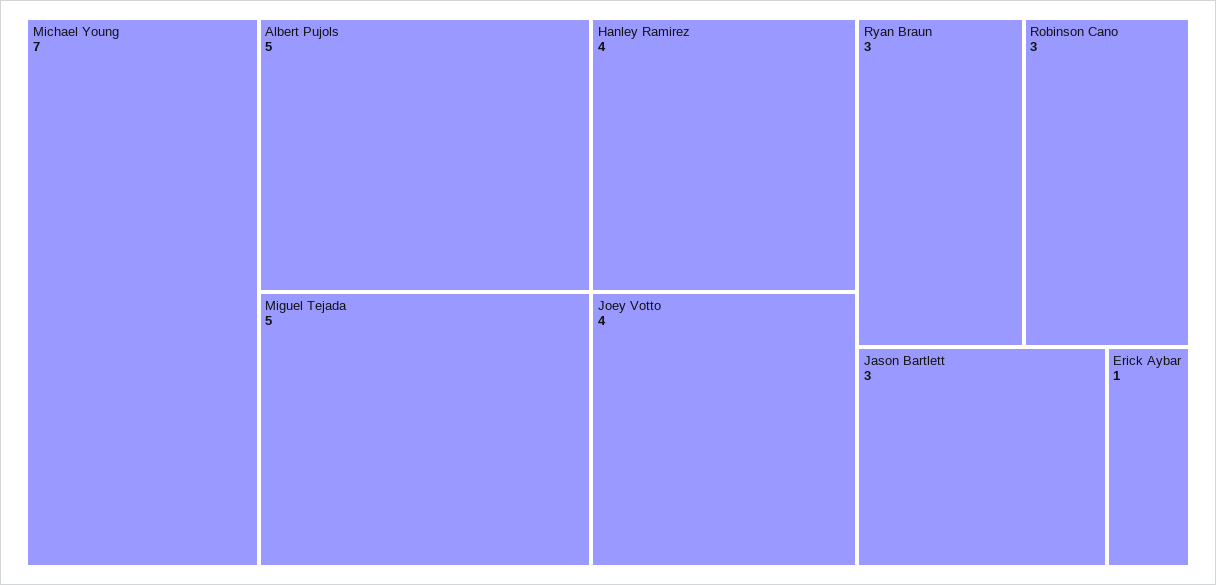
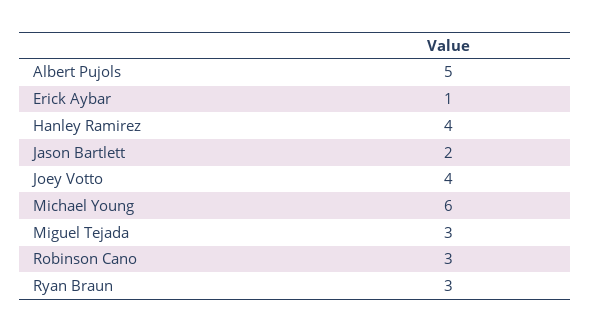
Michael Young: 7 -> 6
Miguel Tejada: 5 -> 3
Jason Bartlett: 3 -> 2

